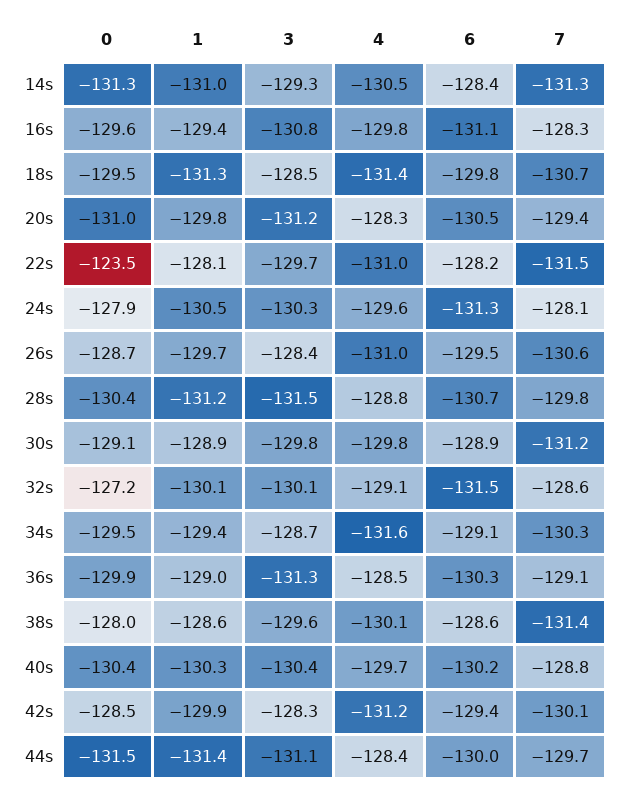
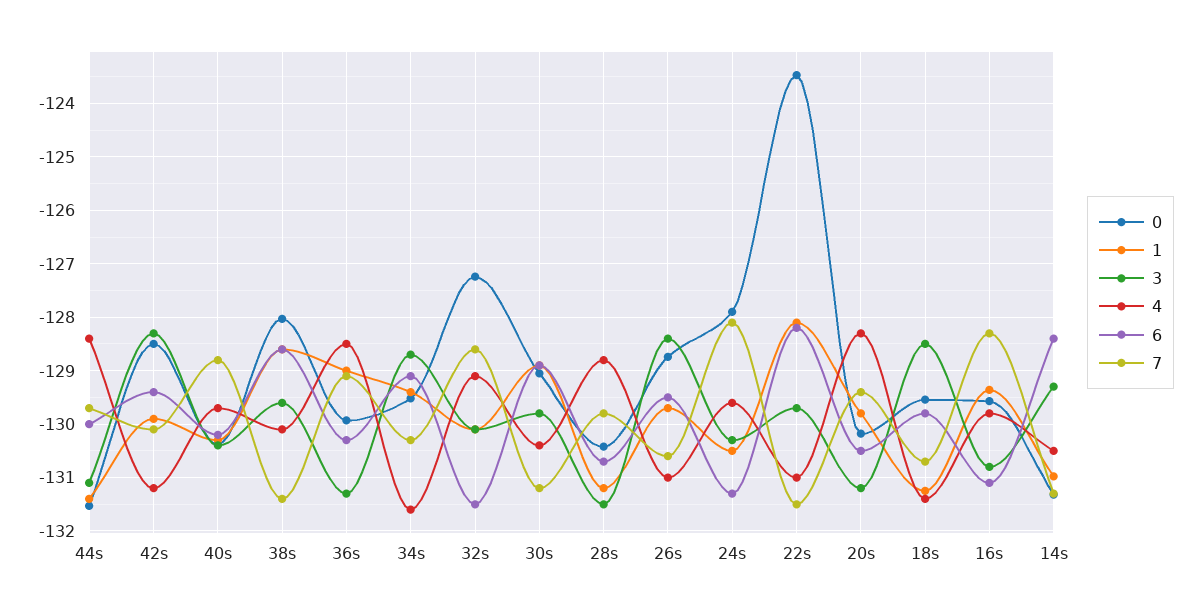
0, 20s: -131 -> -130.2
4, 30s: -129.8 -> -130.4

